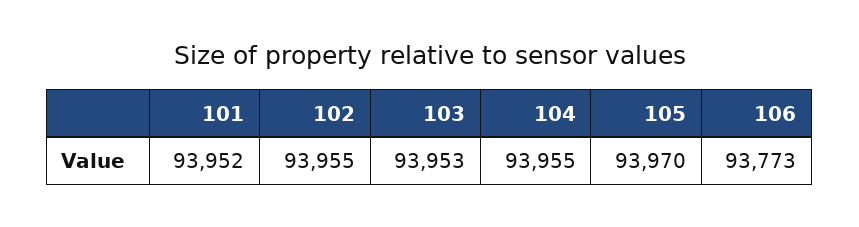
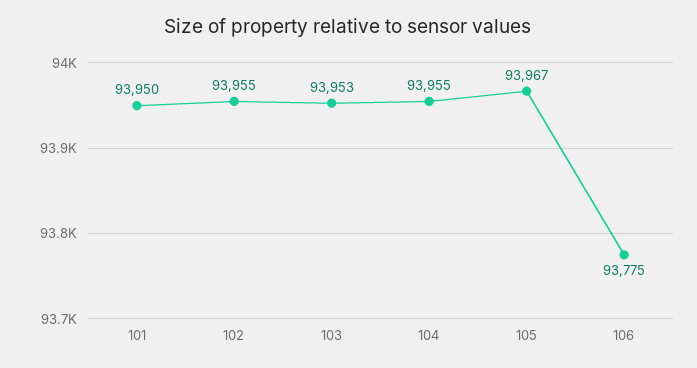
101: 93952 -> 93950
105: 93970 -> 93967
106: 93773 -> 93775

